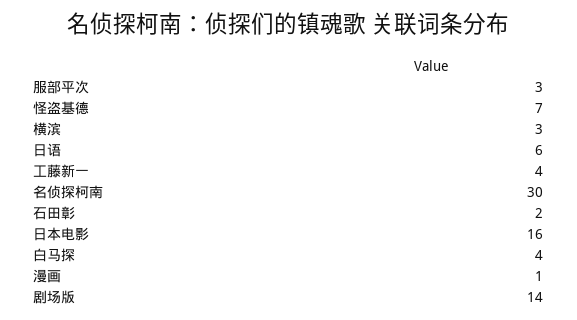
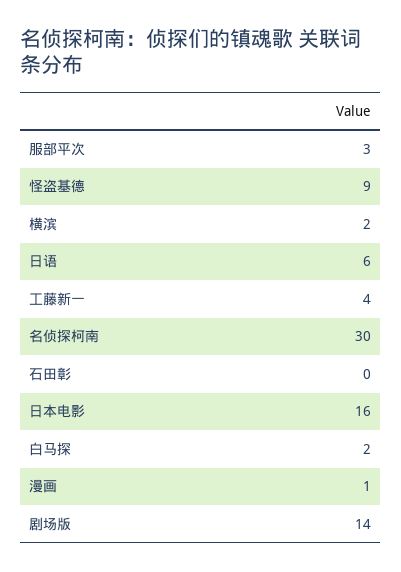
怪盗基德: 7 -> 9
横滨: 3 -> 2
石田彰: 2 -> 0
白马探: 4 -> 2

